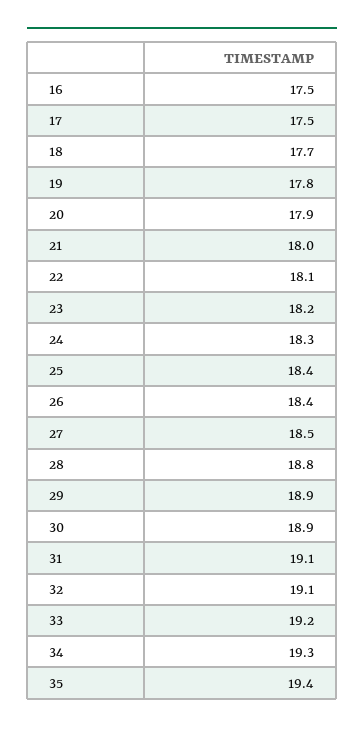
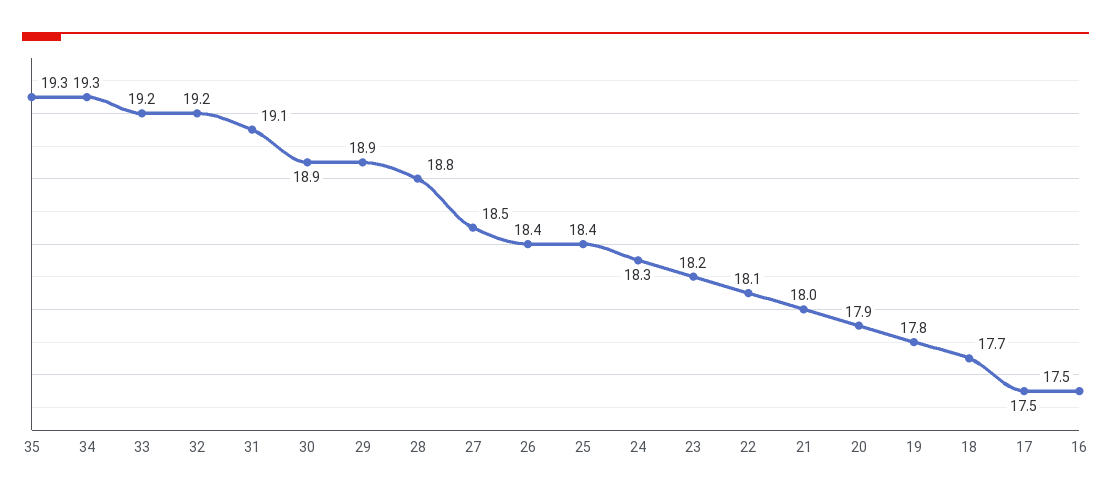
32: 19.1 -> 19.2
35: 19.4 -> 19.3

